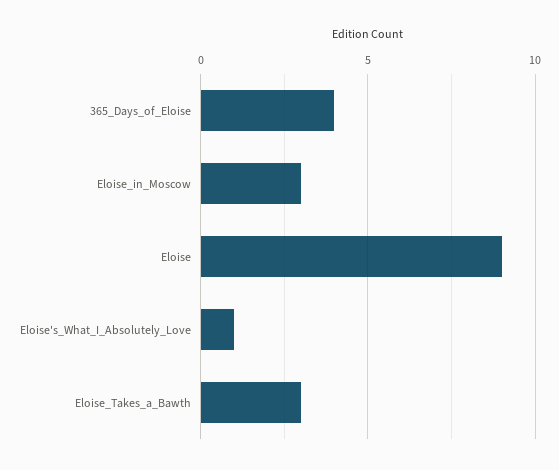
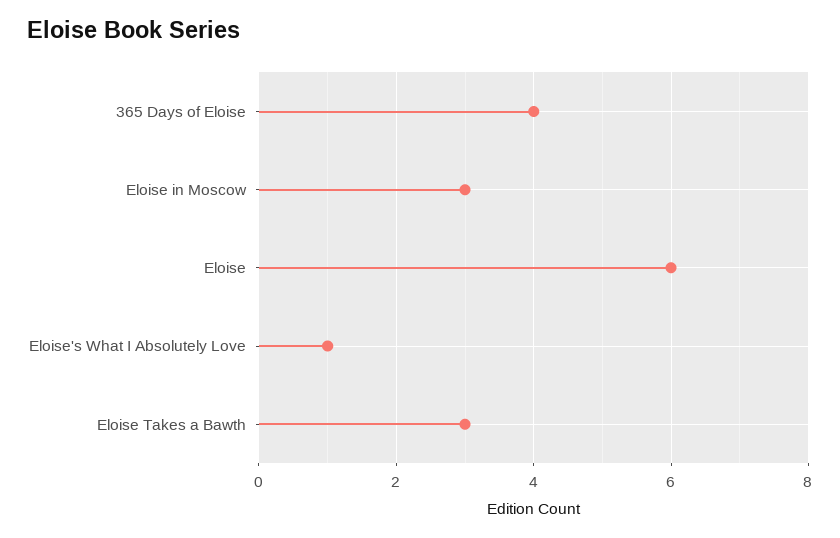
Eloise: 9 -> 6

